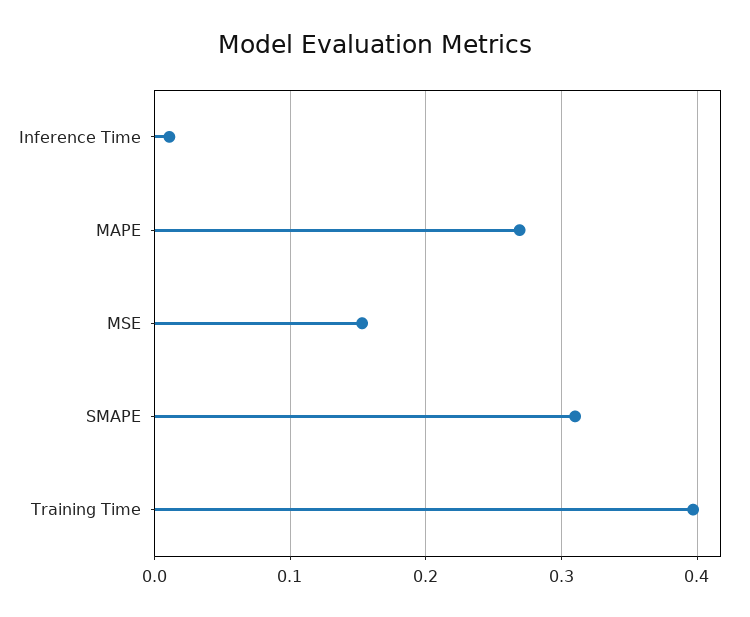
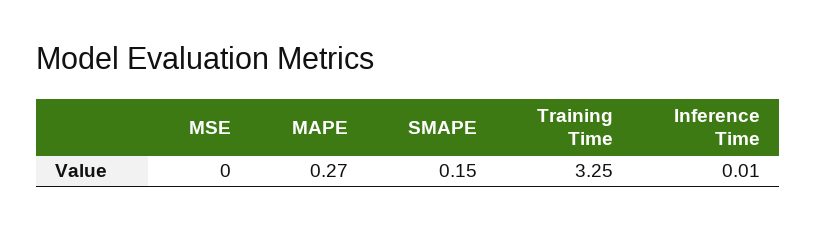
MSE: 0.15 -> 0
SMAPE: 0.31 -> 0.15
Training Time: 0.4 -> 3.25

